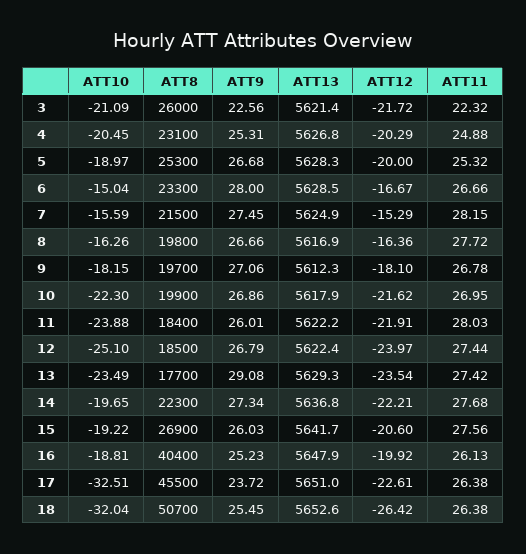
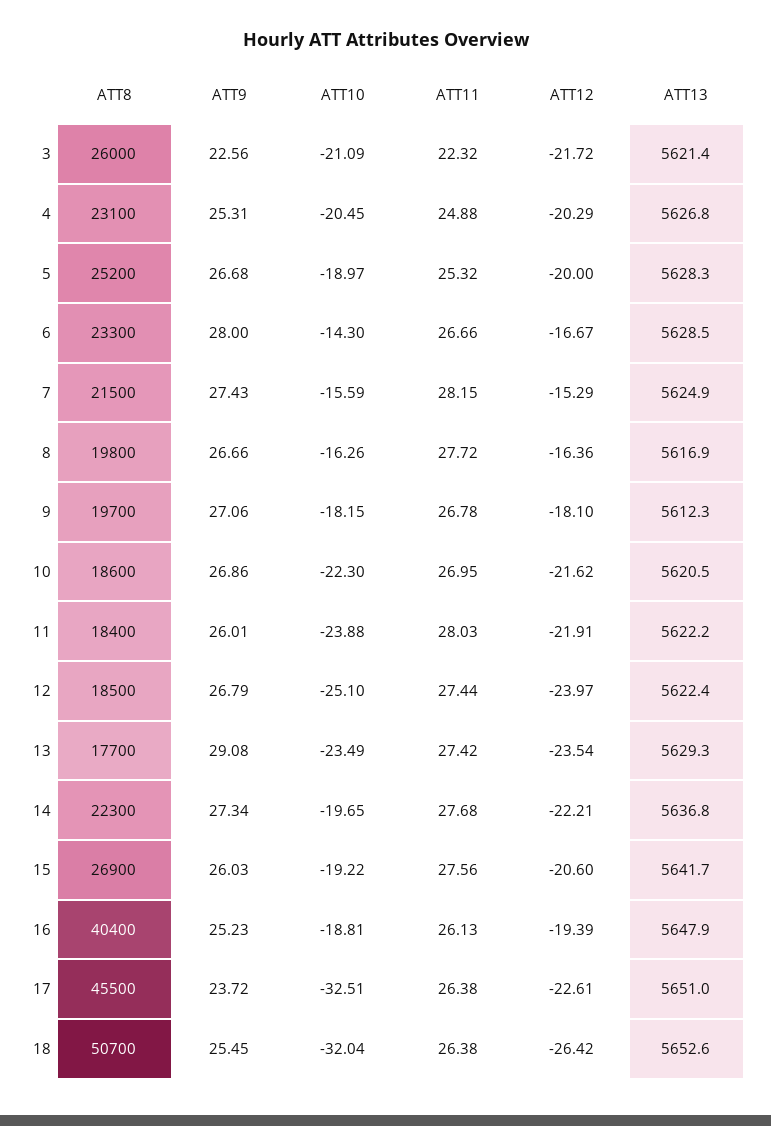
ATT8, 5: 25300 -> 25200
ATT10, 6: -15.04 -> -14.3
ATT9, 7: 27.45 -> 27.43
ATT8, 10: 19900 -> 18600
ATT13, 10: 5617.9 -> 5620.5
ATT12, 16: -19.92 -> -19.39

